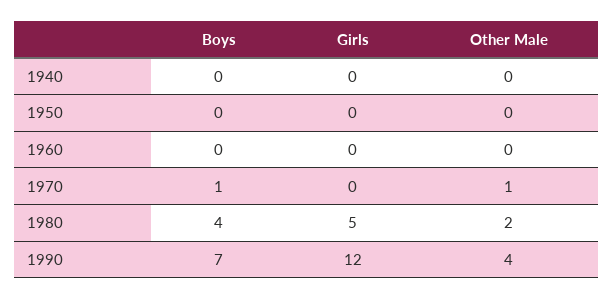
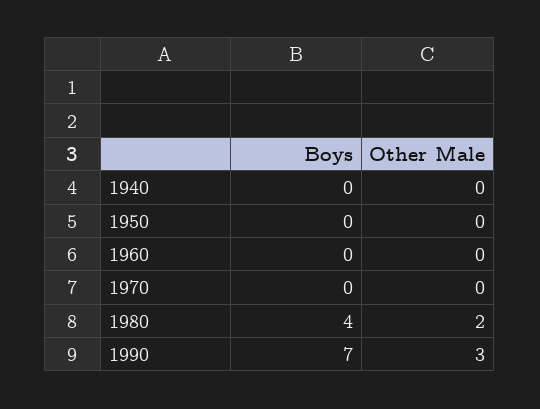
Girls, 1940: 0 -> none
Girls, 1950: 0 -> none
Girls, 1960: 0 -> none
Boys, 1970: 1 -> 0
Girls, 1970: 0 -> none
Other Male, 1970: 1 -> 0
Girls, 1980: 5 -> none
Girls, 1990: 12 -> none
Other Male, 1990: 4 -> 3

